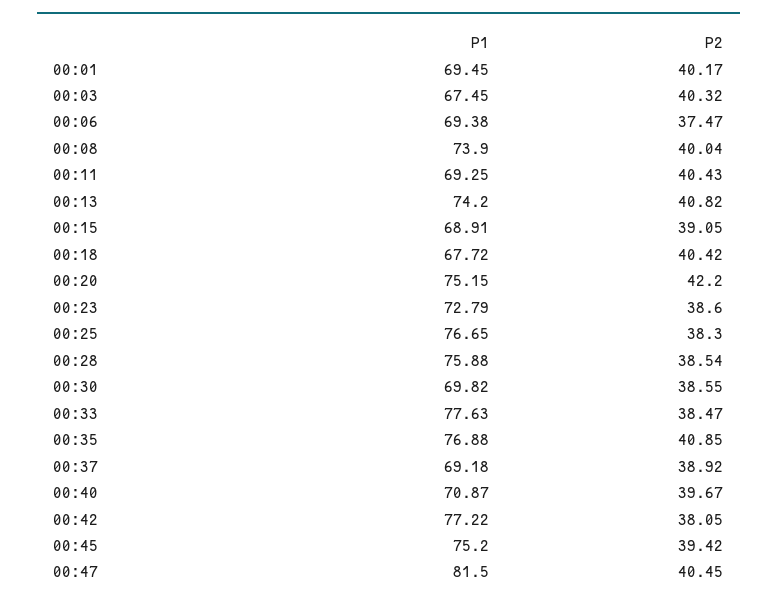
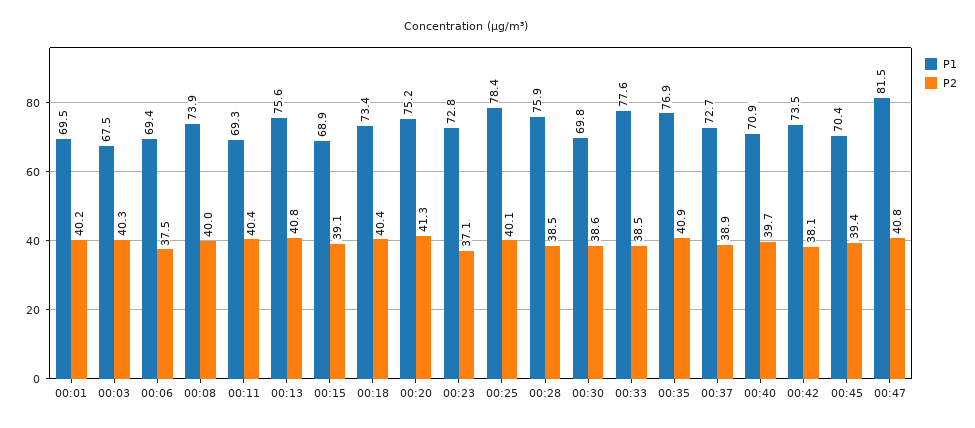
P1, 00:13: 74.2 -> 75.6
P1, 00:18: 67.72 -> 73.4
P2, 00:20: 42.2 -> 41.3
P2, 00:23: 38.6 -> 37.1
P1, 00:25: 76.65 -> 78.4
P2, 00:25: 38.3 -> 40.1
P1, 00:37: 69.18 -> 72.7
P1, 00:42: 77.22 -> 73.5
P1, 00:45: 75.2 -> 70.4
P2, 00:47: 40.45 -> 40.8

